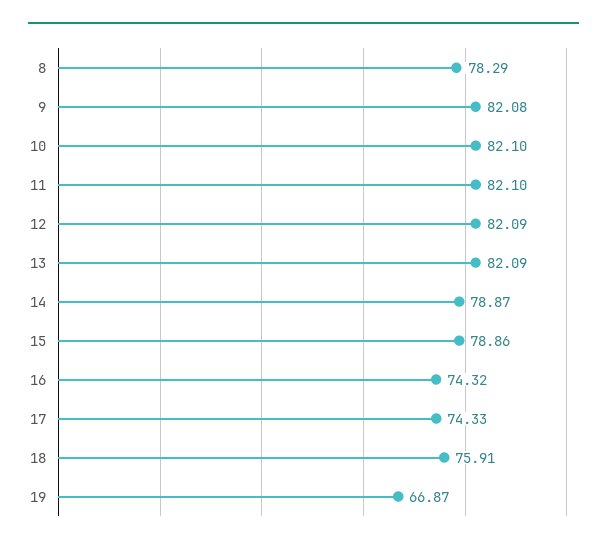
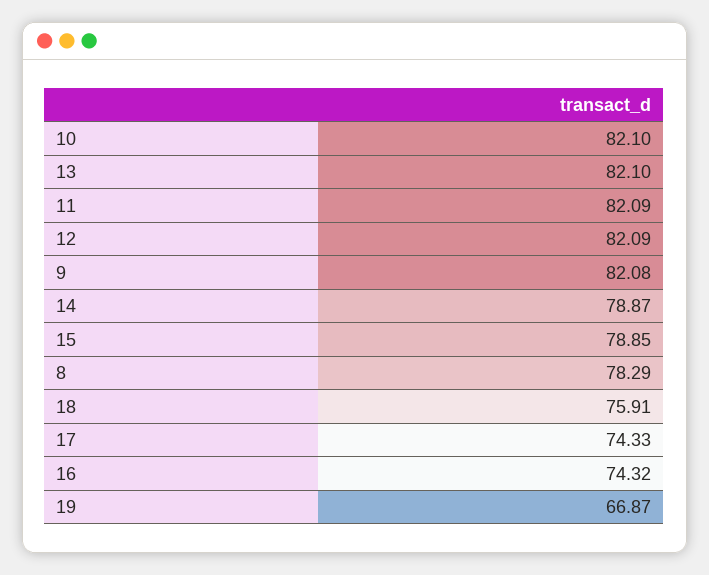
11: 82.1 -> 82.09
13: 82.09 -> 82.1
15: 78.86 -> 78.85

